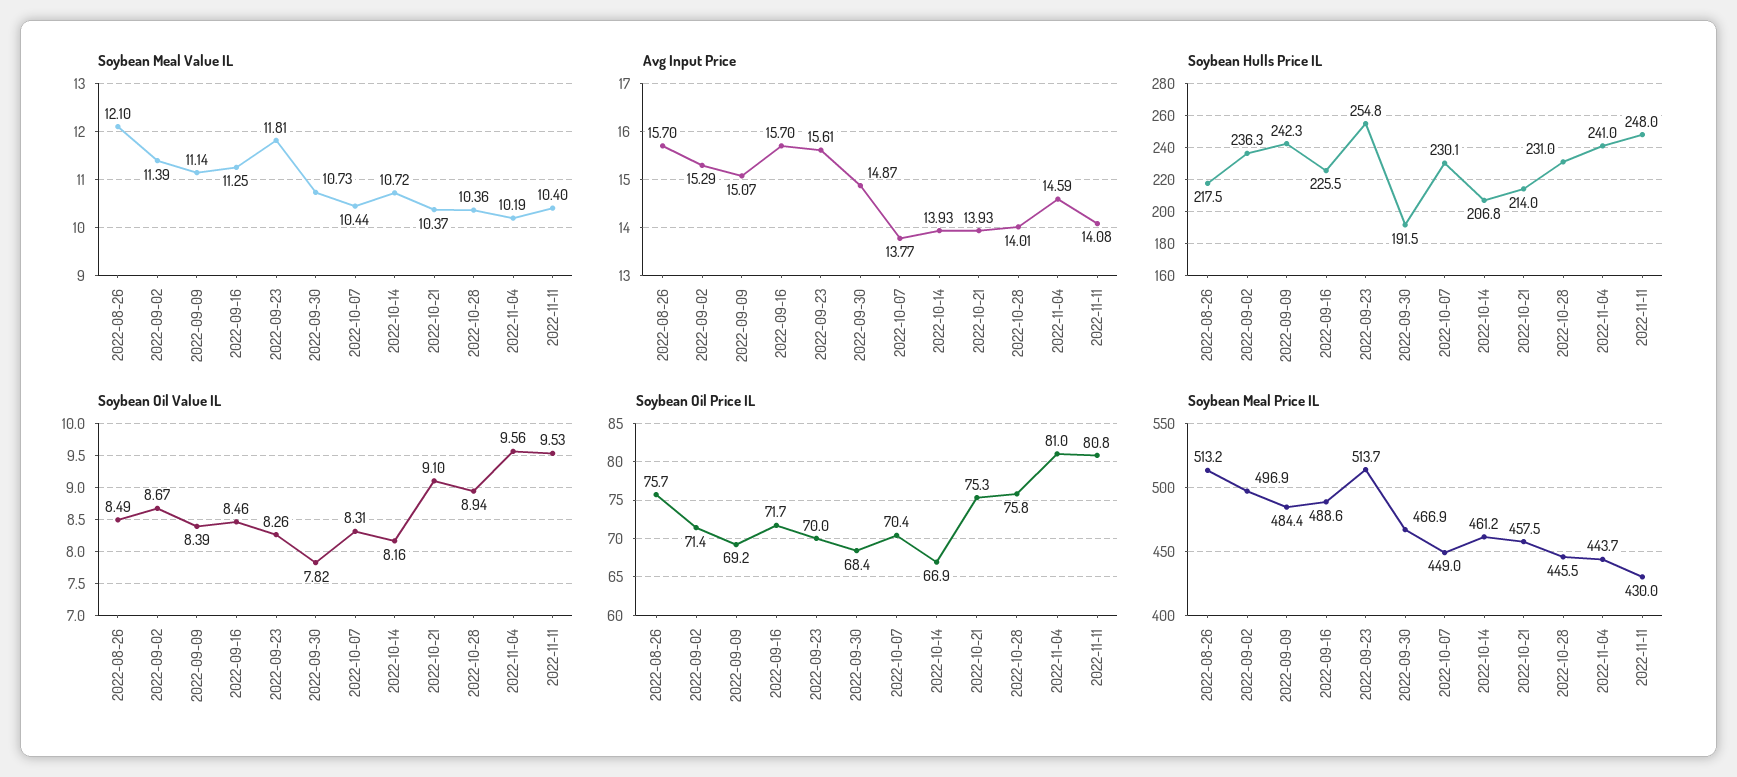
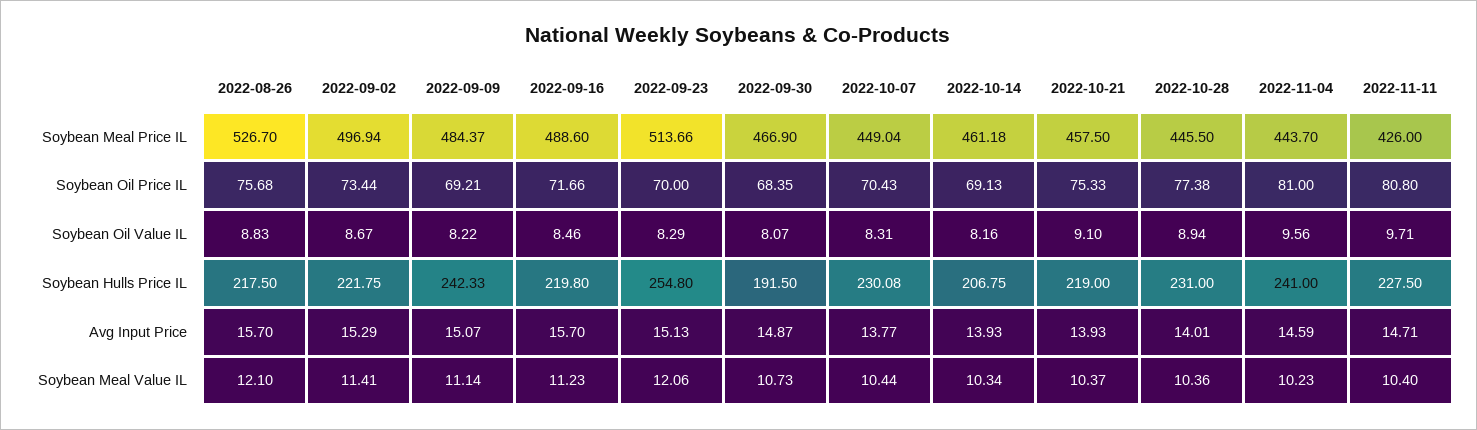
Soybean Meal Value IL, 2022-09-02: 11.39 -> 11.41
Soybean Meal Value IL, 2022-09-16: 11.25 -> 11.23
Soybean Meal Value IL, 2022-09-23: 11.81 -> 12.06
Soybean Meal Value IL, 2022-10-14: 10.72 -> 10.34
Soybean Meal Value IL, 2022-11-04: 10.19 -> 10.23
Avg Input Price, 2022-09-23: 15.61 -> 15.13
Avg Input Price, 2022-11-11: 14.08 -> 14.71
Soybean Hulls Price IL, 2022-09-02: 236.3 -> 221.75
Soybean Hulls Price IL, 2022-09-16: 225.5 -> 219.8
Soybean Hulls Price IL, 2022-10-21: 214 -> 219
Soybean Hulls Price IL, 2022-11-11: 248 -> 227.5
Soybean Oil Value IL, 2022-08-26: 8.49 -> 8.83
Soybean Oil Value IL, 2022-09-09: 8.39 -> 8.22
Soybean Oil Value IL, 2022-09-23: 8.26 -> 8.29
Soybean Oil Value IL, 2022-09-30: 7.82 -> 8.07
Soybean Oil Value IL, 2022-11-11: 9.53 -> 9.71
Soybean Oil Price IL, 2022-09-02: 71.4 -> 73.44
Soybean Oil Price IL, 2022-10-14: 66.9 -> 69.13
Soybean Oil Price IL, 2022-10-28: 75.8 -> 77.38
Soybean Meal Price IL, 2022-08-26: 513.2 -> 526.7
Soybean Meal Price IL, 2022-11-11: 430 -> 426

